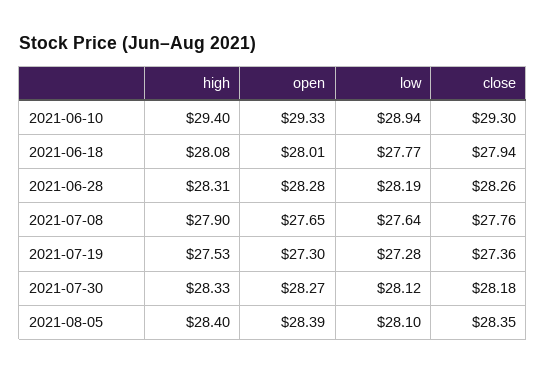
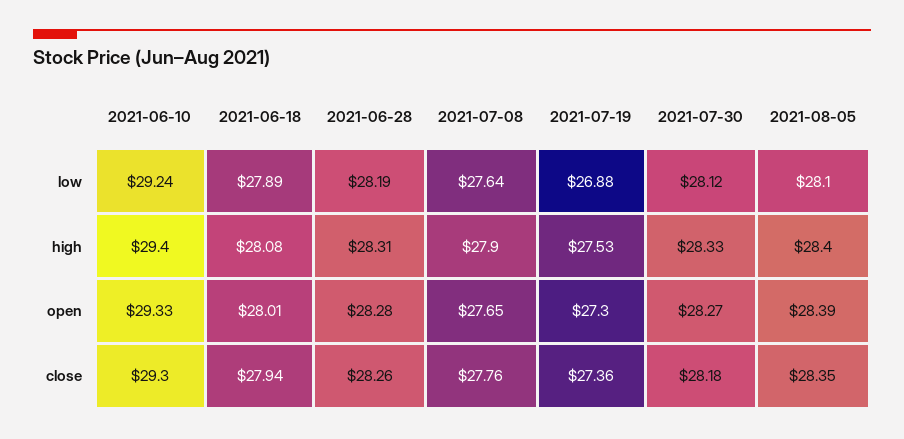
low, 2021-06-10: 28.94 -> 29.24
low, 2021-06-18: 27.77 -> 27.89
low, 2021-07-19: 27.28 -> 26.88

